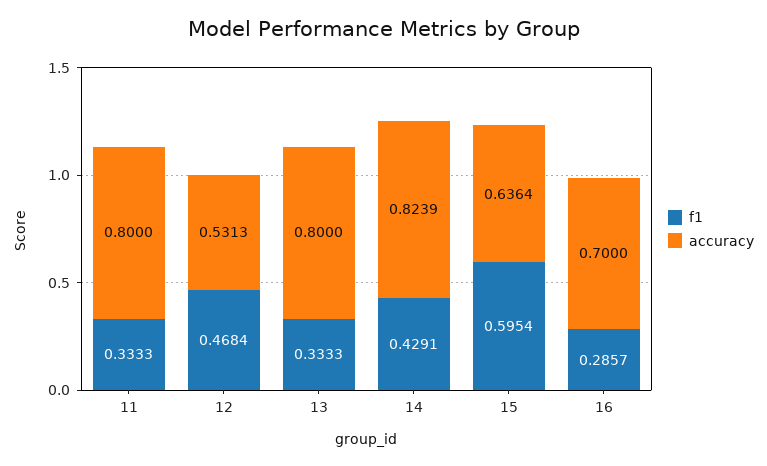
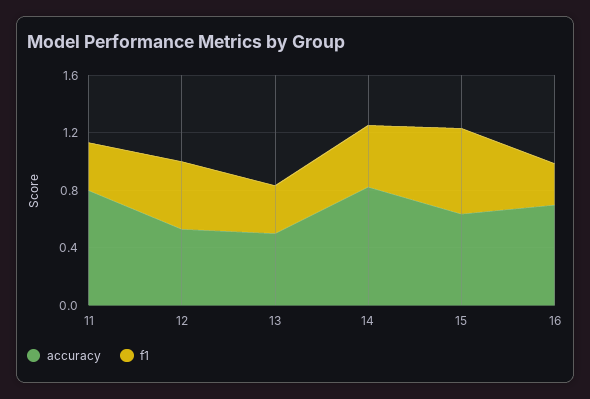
accuracy, 13: 0.8 -> 0.5

